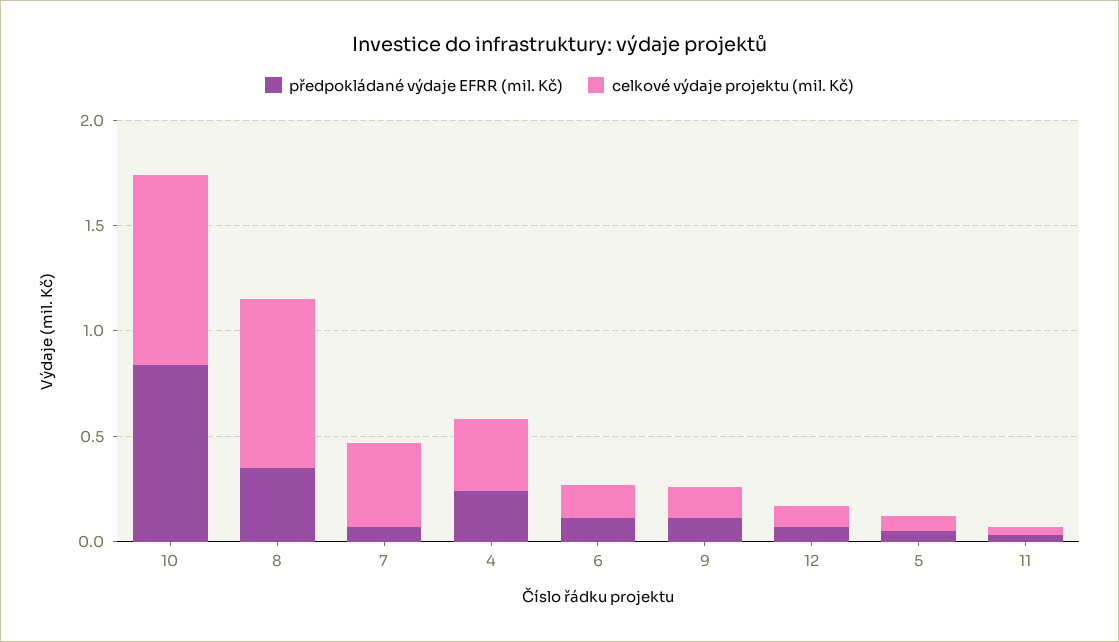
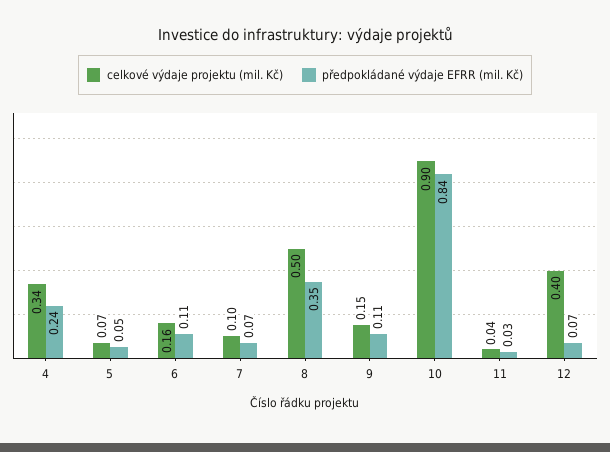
celkové výdaje projektu (mil. Kč), 8: 0.8 -> 0.5
celkové výdaje projektu (mil. Kč), 7: 0.4 -> 0.1
celkové výdaje projektu (mil. Kč), 12: 0.1 -> 0.4

